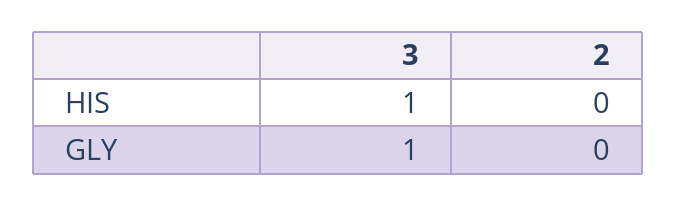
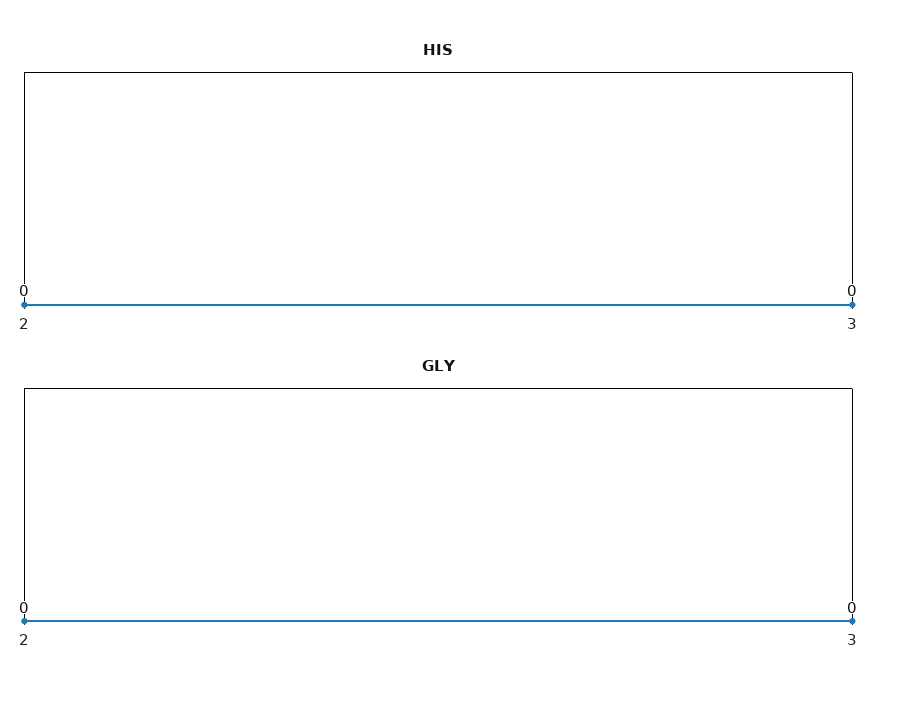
HIS, 3: 1 -> 0
GLY, 3: 1 -> 0

